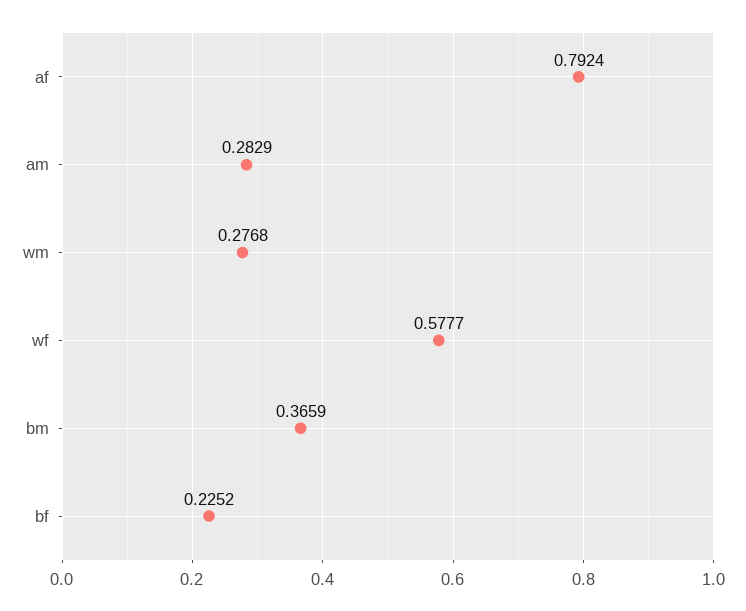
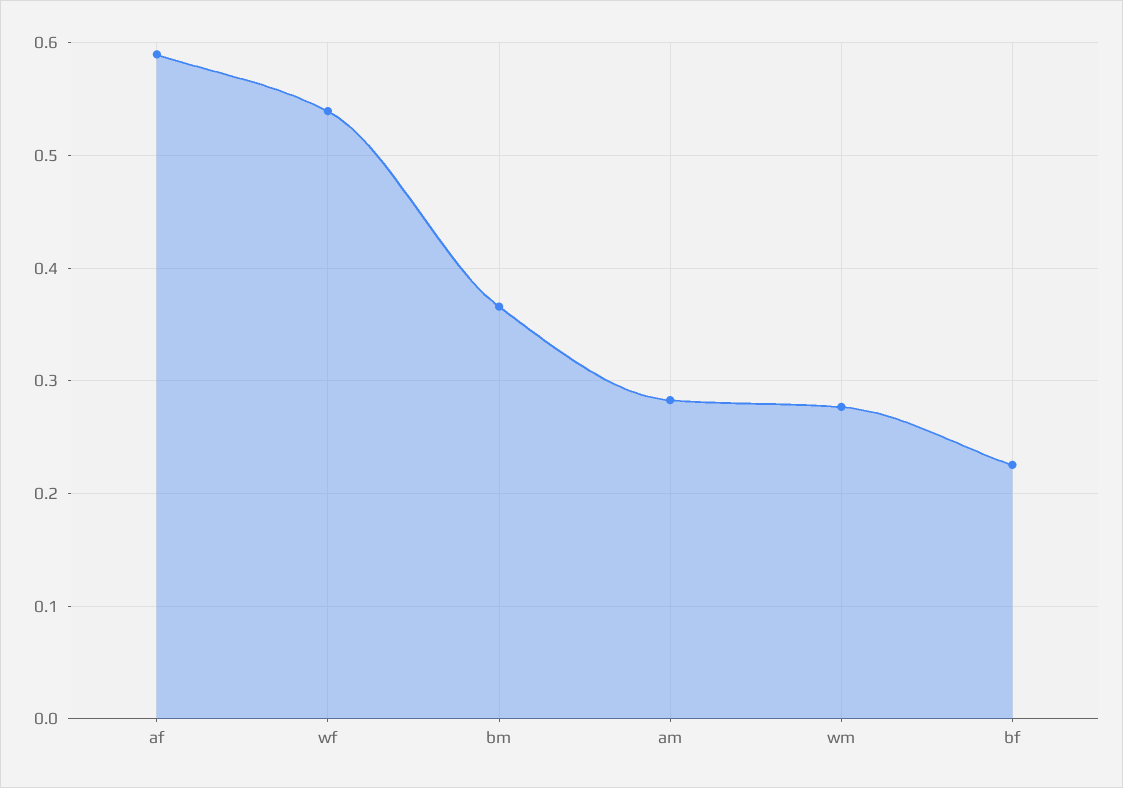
af: 0.7924 -> 0.59
wf: 0.5777 -> 0.54

